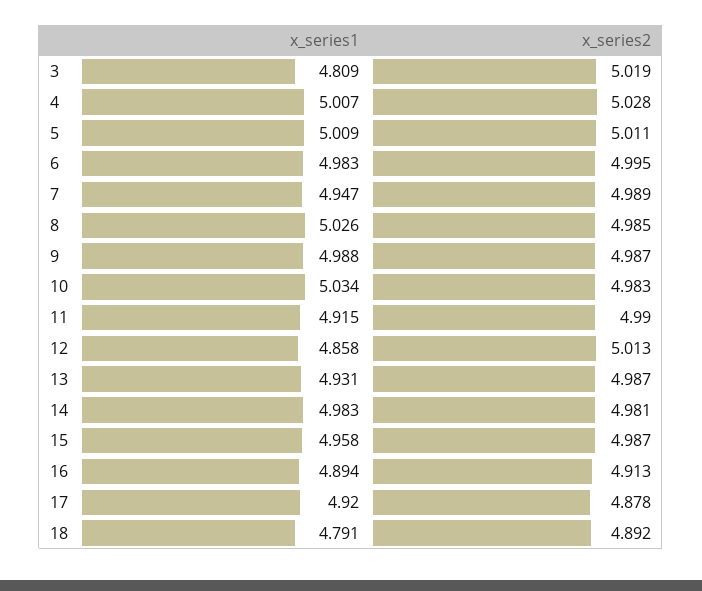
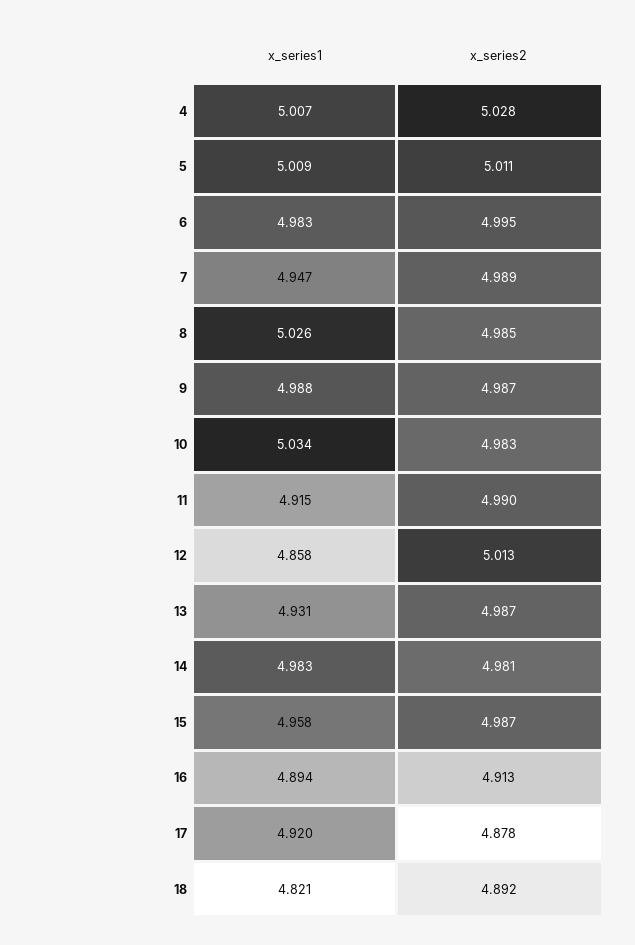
x_series1, 3: 4.809 -> none
x_series2, 3: 5.019 -> none
x_series1, 18: 4.791 -> 4.821

